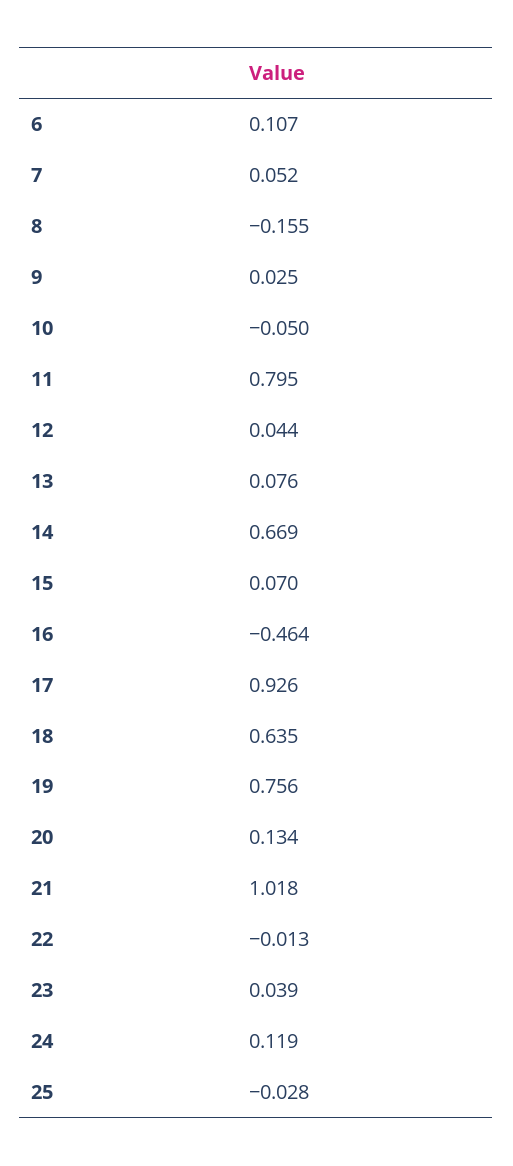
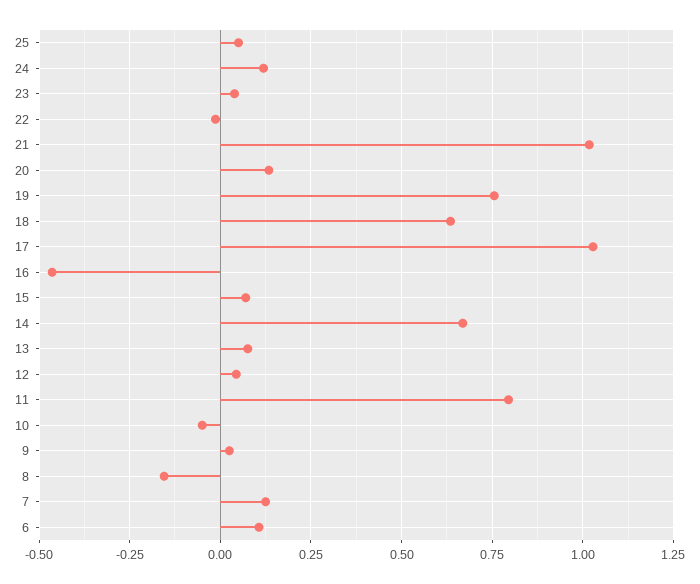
7: 0.052 -> 0.125
17: 0.926 -> 1.025
25: -0.028 -> 0.05

